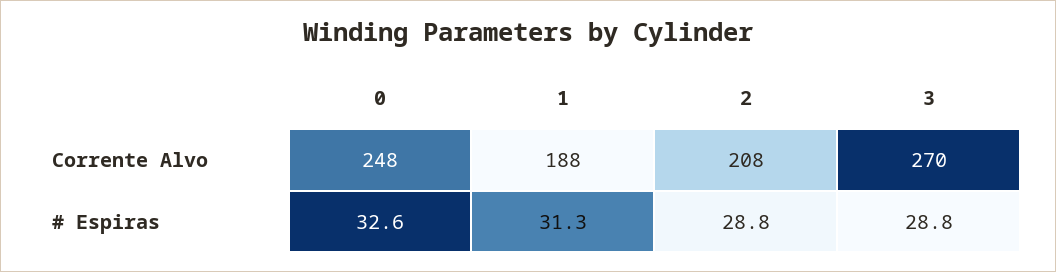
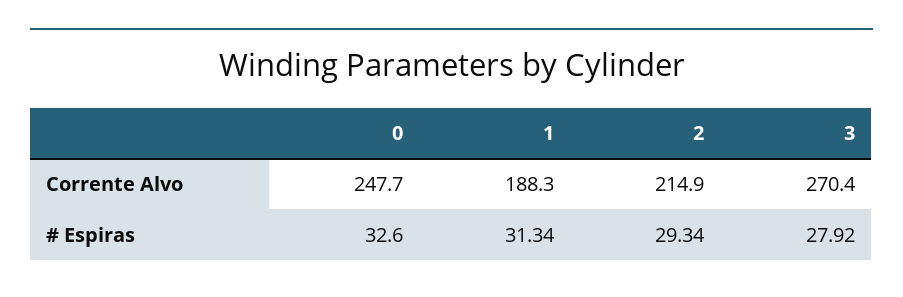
2, Corrente Alvo: 208 -> 214.9
2, # Espiras: 28.8 -> 29.34
3, # Espiras: 28.8 -> 27.92

